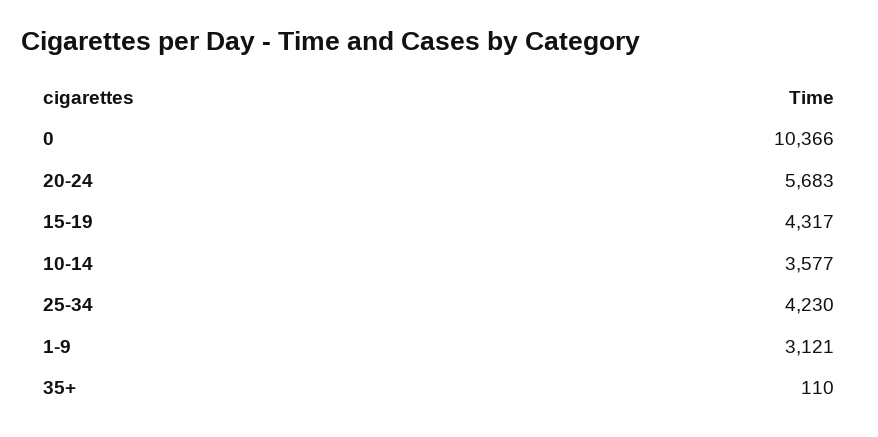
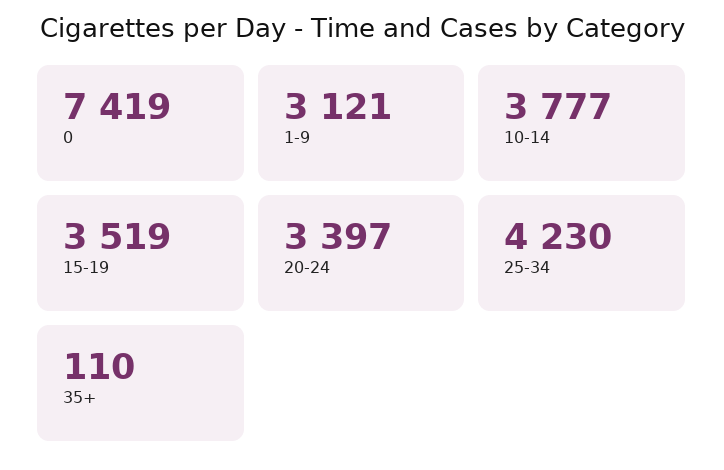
0: 10366 -> 7419
20-24: 5683 -> 3397
15-19: 4317 -> 3519
10-14: 3577 -> 3777

